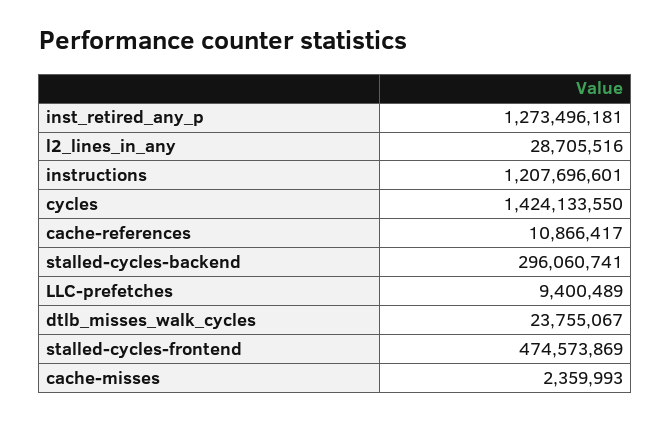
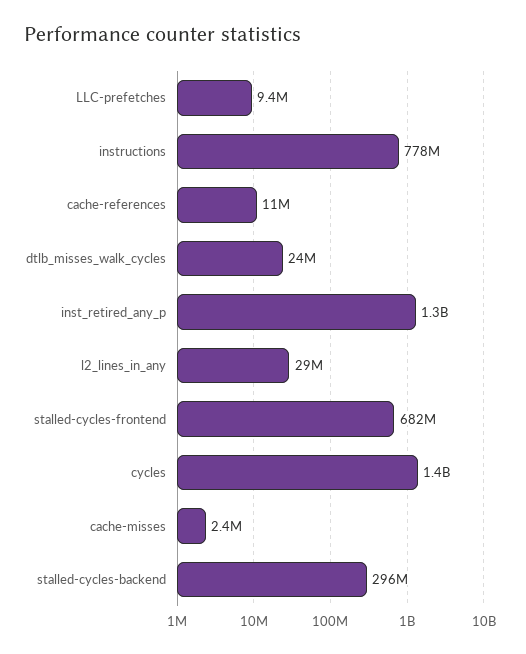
instructions: 1207696601 -> 778000000
stalled-cycles-frontend: 474573869 -> 682000000

